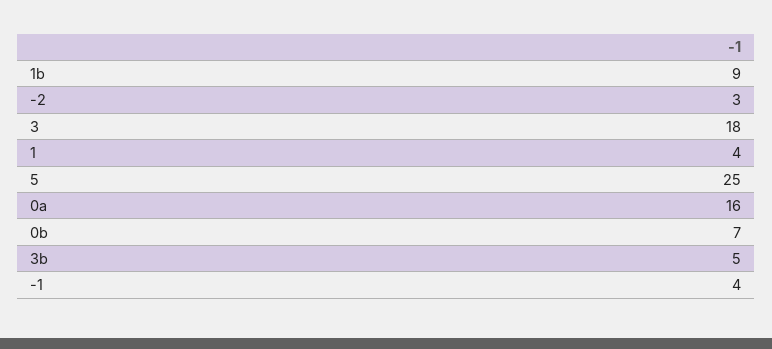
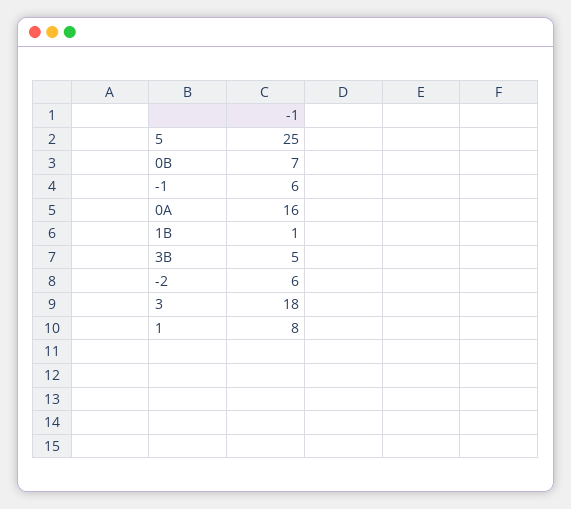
1b: 9 -> 1
-2: 3 -> 6
1: 4 -> 8
-1: 4 -> 6

